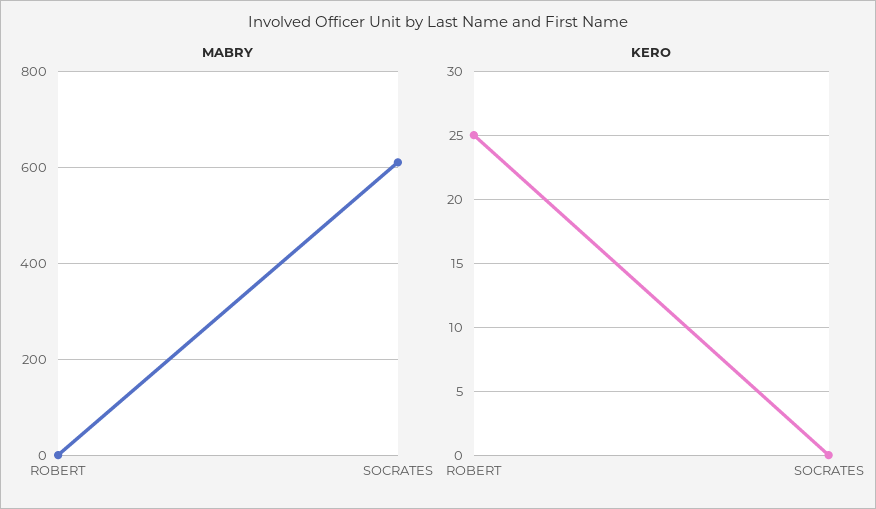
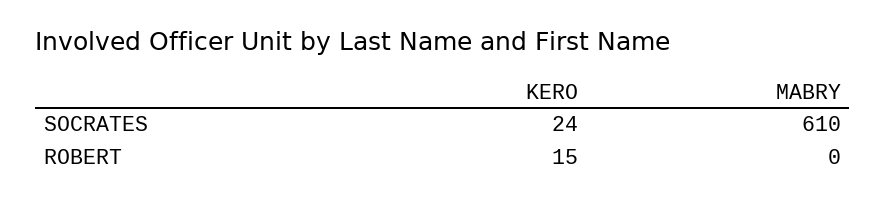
KERO, ROBERT: 25 -> 15
KERO, SOCRATES: 0 -> 24

